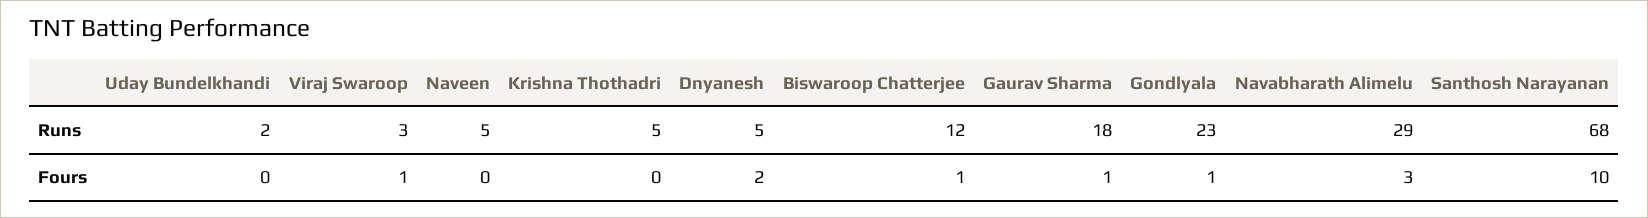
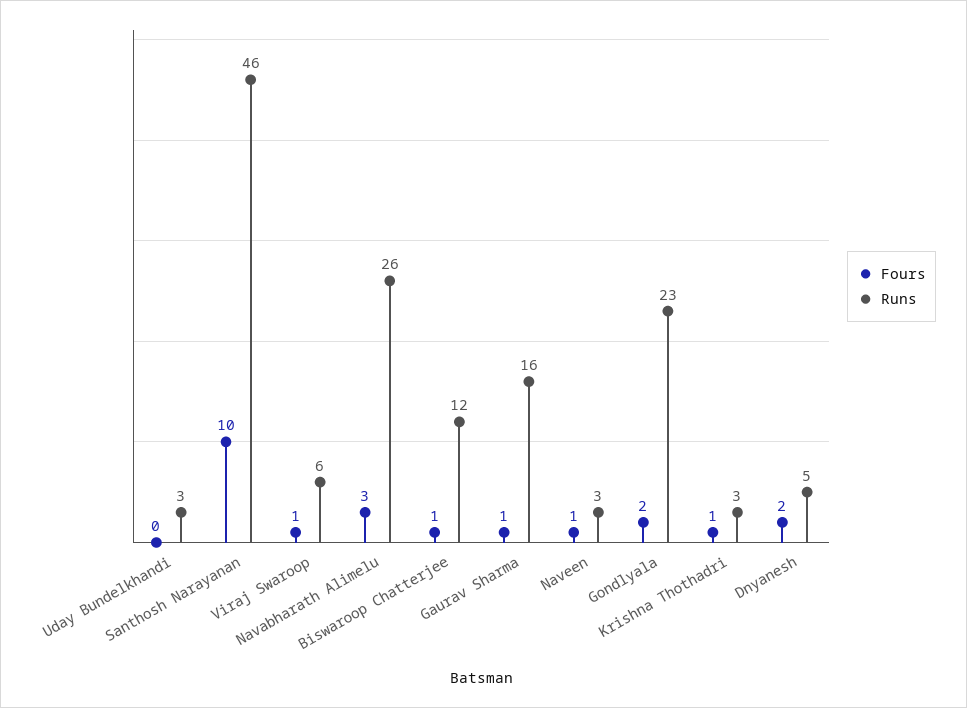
Runs, Uday Bundelkhandi: 2 -> 3
Runs, Viraj Swaroop: 3 -> 6
Runs, Naveen: 5 -> 3
Runs, Krishna Thothadri: 5 -> 3
Runs, Gaurav Sharma: 18 -> 16
Runs, Navabharath Alimelu: 29 -> 26
Runs, Santhosh Narayanan: 68 -> 46
Fours, Naveen: 0 -> 1
Fours, Krishna Thothadri: 0 -> 1
Fours, Gondlyala: 1 -> 2

